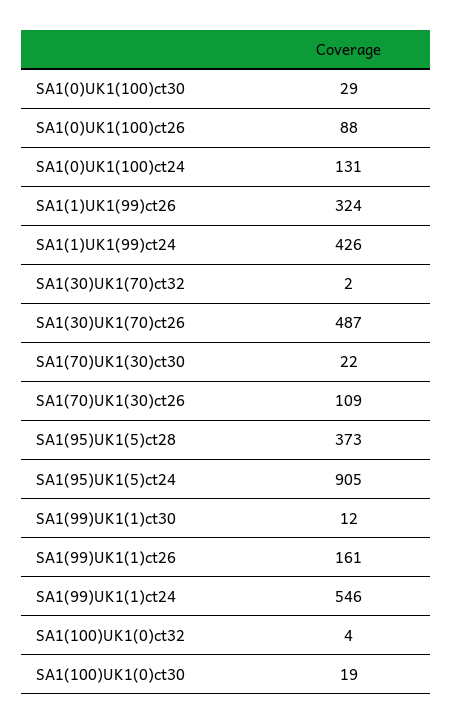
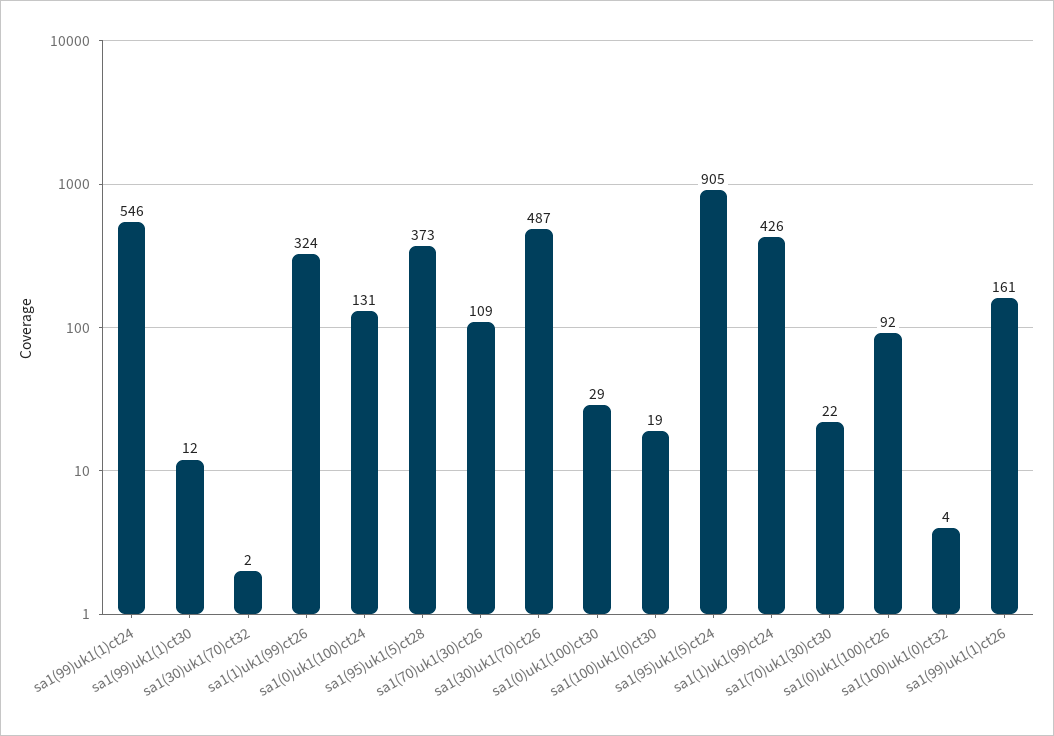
SA1(0)UK1(100)ct26: 88 -> 92

